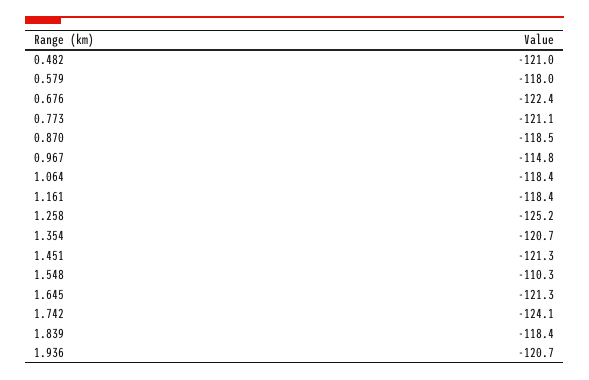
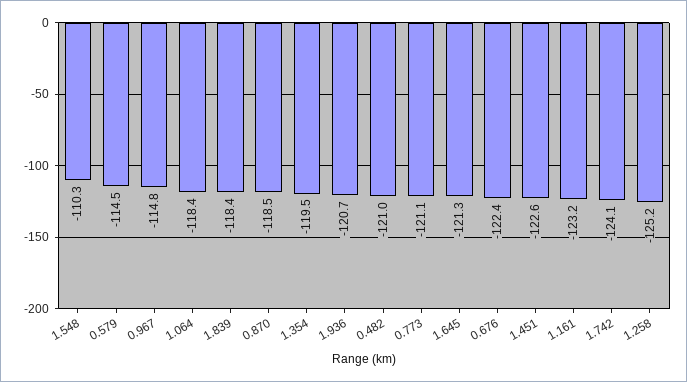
0.579: -118 -> -114.5
1.161: -118.4 -> -123.2
1.354: -120.7 -> -119.5
1.451: -121.3 -> -122.6

